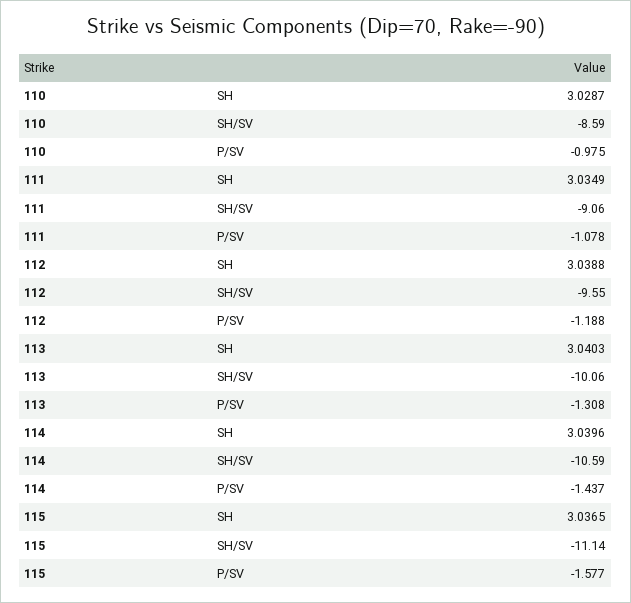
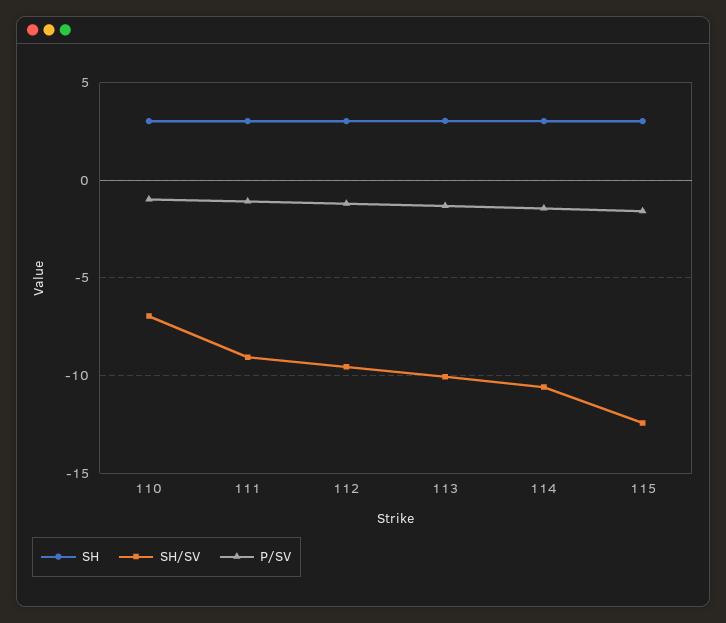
SH/SV, 110: -8.59 -> -7
SH/SV, 115: -11.14 -> -12.5

